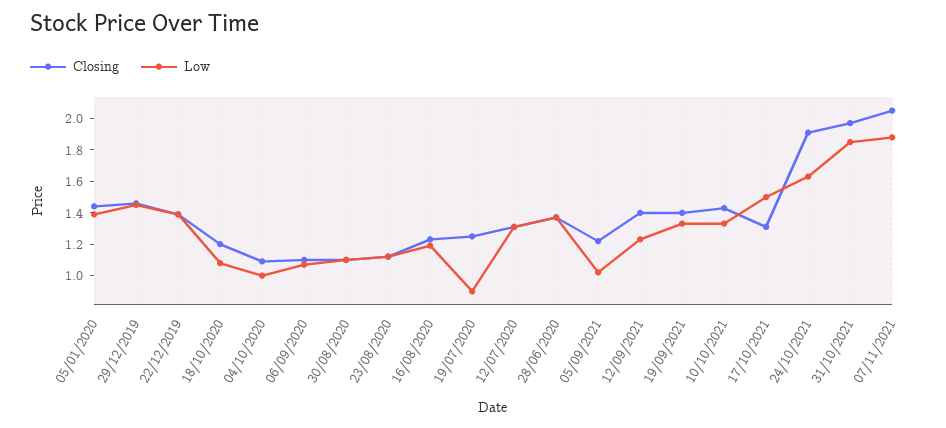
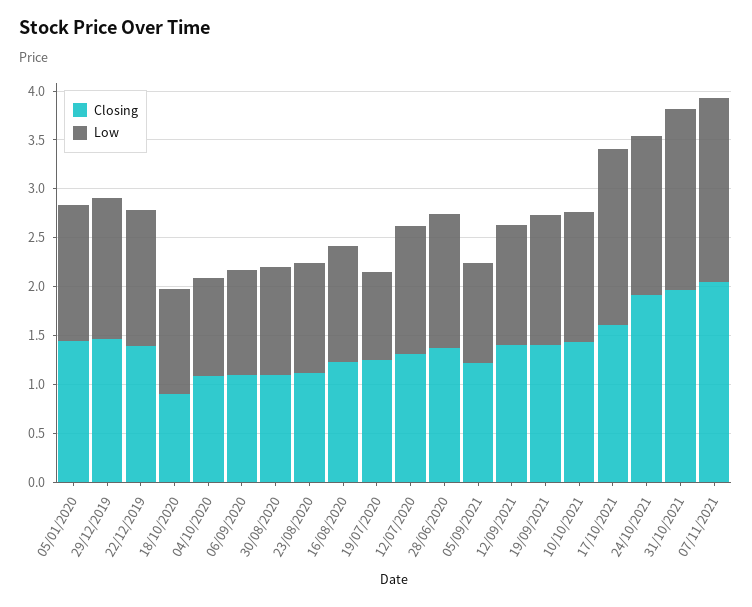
Closing, 18/10/2020: 1.2 -> 0.9
Closing, 17/10/2021: 1.3 -> 1.6
Low, 17/10/2021: 1.5 -> 1.8

